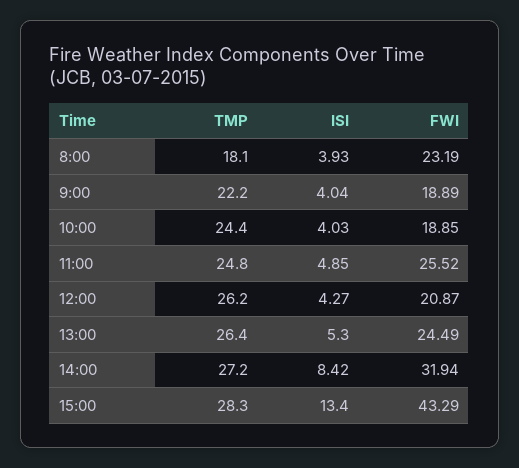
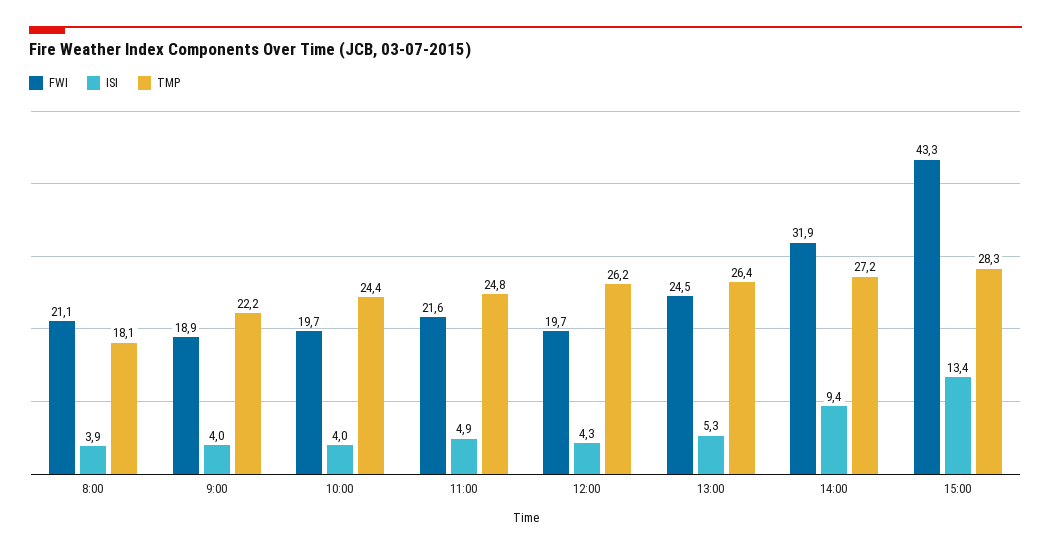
FWI, 8:00: 23.19 -> 21.1
FWI, 10:00: 18.85 -> 19.7
FWI, 11:00: 25.52 -> 21.6
FWI, 12:00: 20.87 -> 19.7
ISI, 14:00: 8.42 -> 9.4

